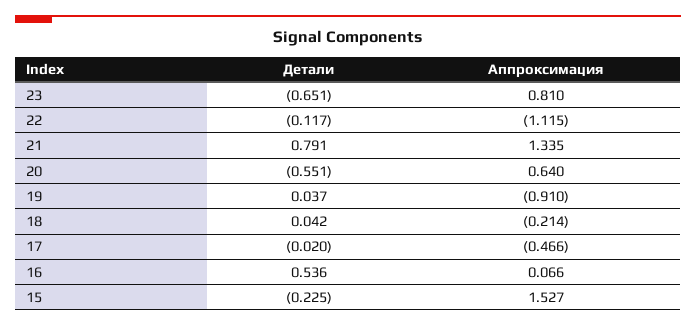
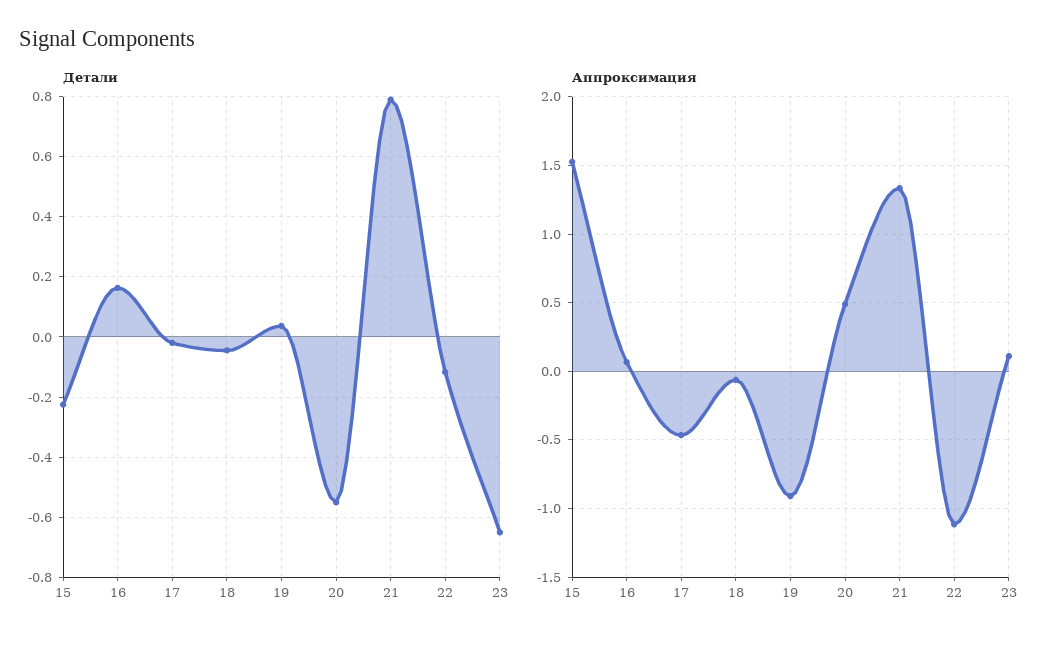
Аппроксимация, 23: 0.81 -> 0.1
Аппроксимация, 20: 0.64 -> 0.5
Детали, 18: 0.042 -> -0.04
Аппроксимация, 18: -0.214 -> -0.05
Детали, 16: 0.536 -> 0.16

